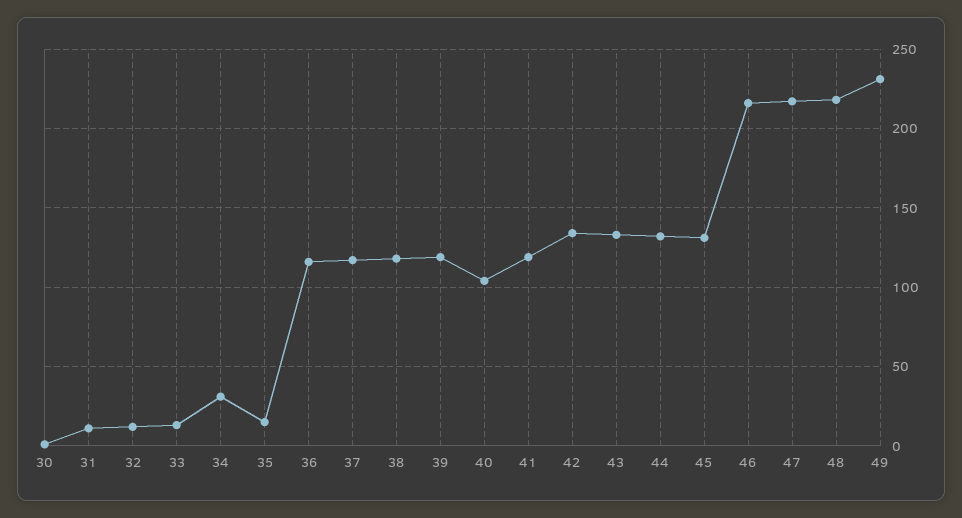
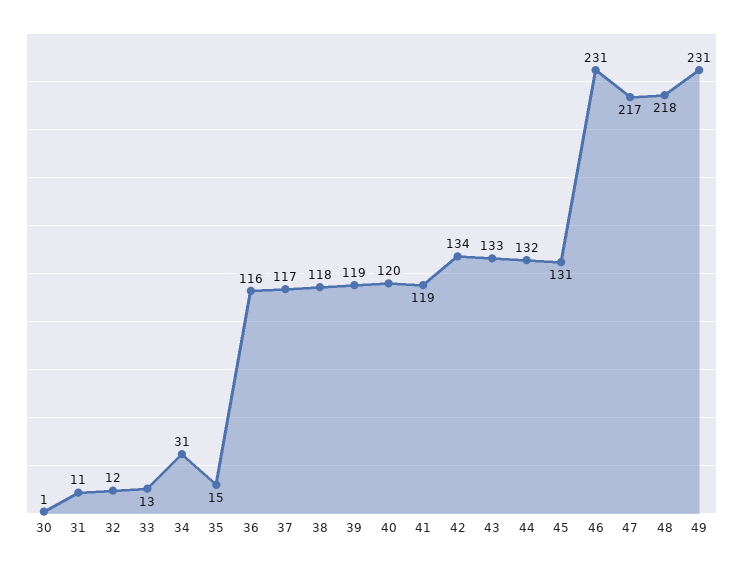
40: 105 -> 120
46: 215 -> 231

